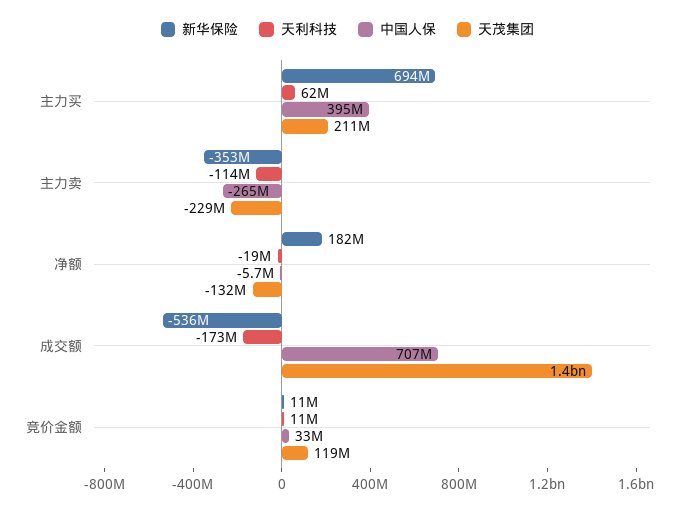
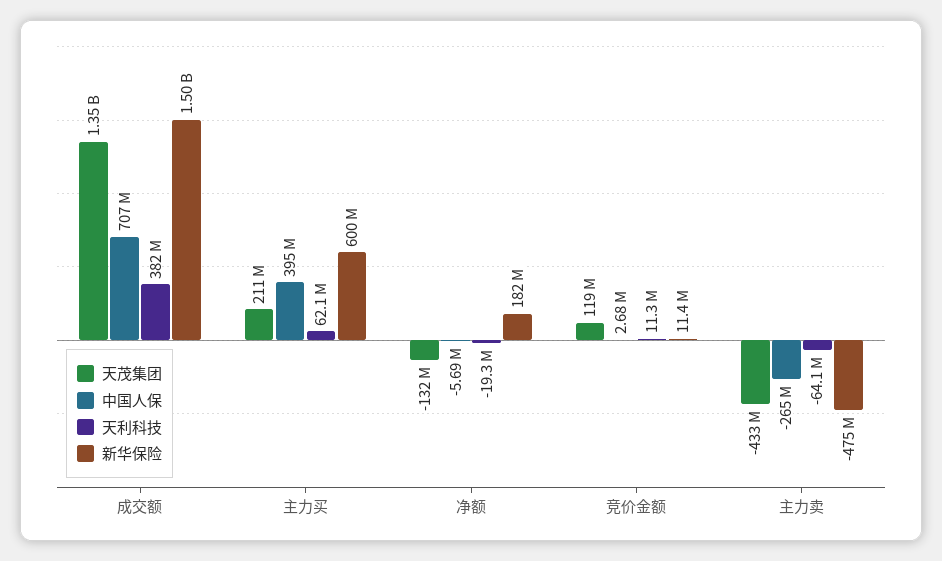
新华保险, 主力买: 694000000 -> 600000000
新华保险, 主力卖: -353000000 -> -475000000
天利科技, 主力卖: -114000000 -> -64100000
天茂集团, 主力卖: -229000000 -> -433000000
新华保险, 成交额: -536000000 -> 1500000000
天利科技, 成交额: -173000000 -> 382000000
中国人保, 竞价金额: 33000000 -> 2680000

